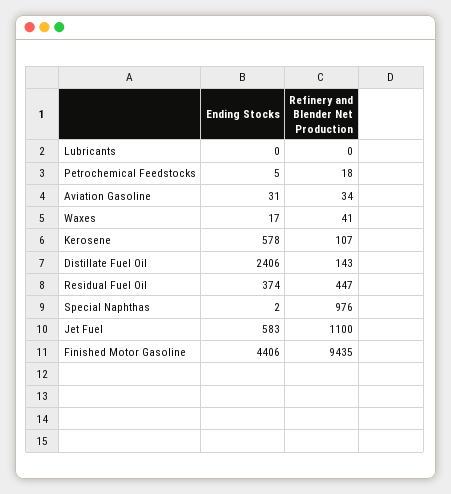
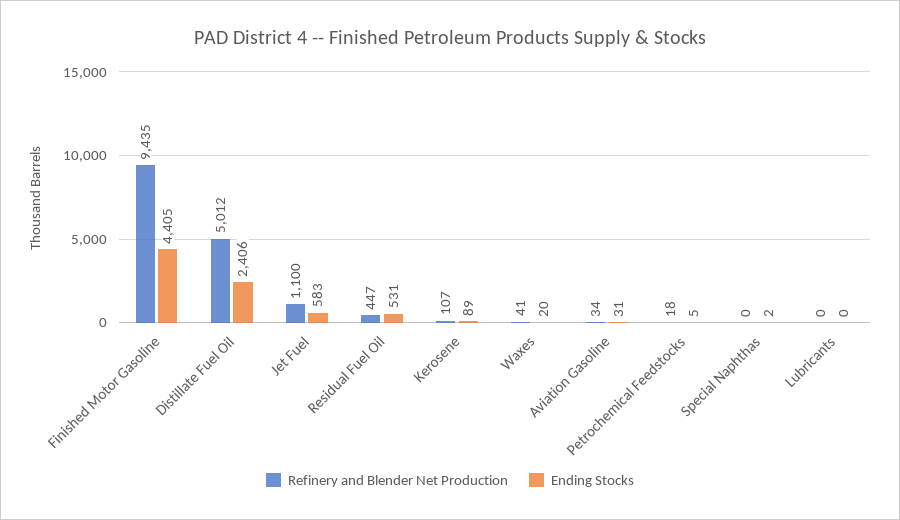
Ending Stocks, Waxes: 17 -> 20
Ending Stocks, Kerosene: 578 -> 89
Refinery and Blender Net Production, Distillate Fuel Oil: 143 -> 5012
Ending Stocks, Residual Fuel Oil: 374 -> 531
Refinery and Blender Net Production, Special Naphthas: 976 -> 0
Ending Stocks, Finished Motor Gasoline: 4406 -> 4405

